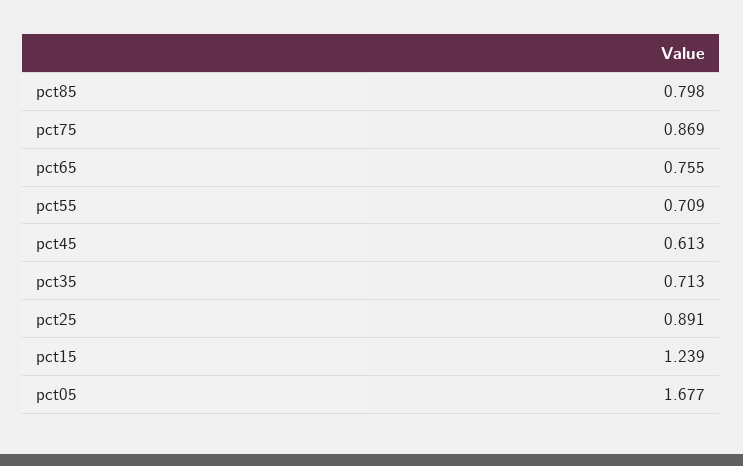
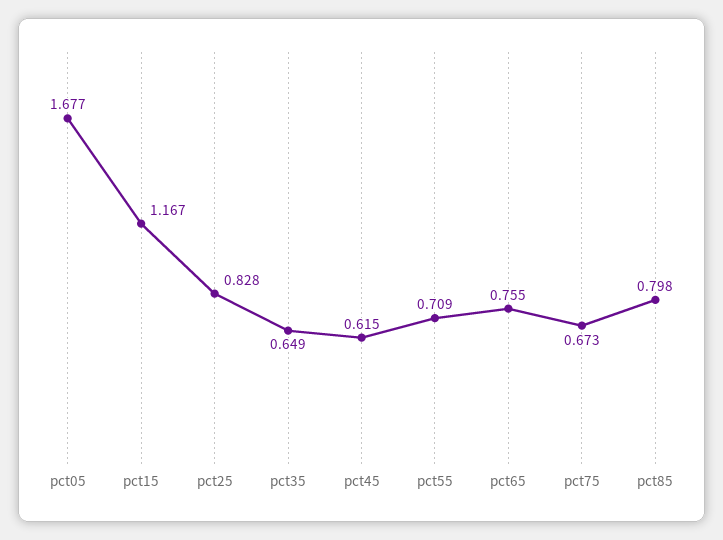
pct75: 0.869 -> 0.673
pct45: 0.613 -> 0.615
pct35: 0.713 -> 0.649
pct25: 0.891 -> 0.828
pct15: 1.239 -> 1.167

